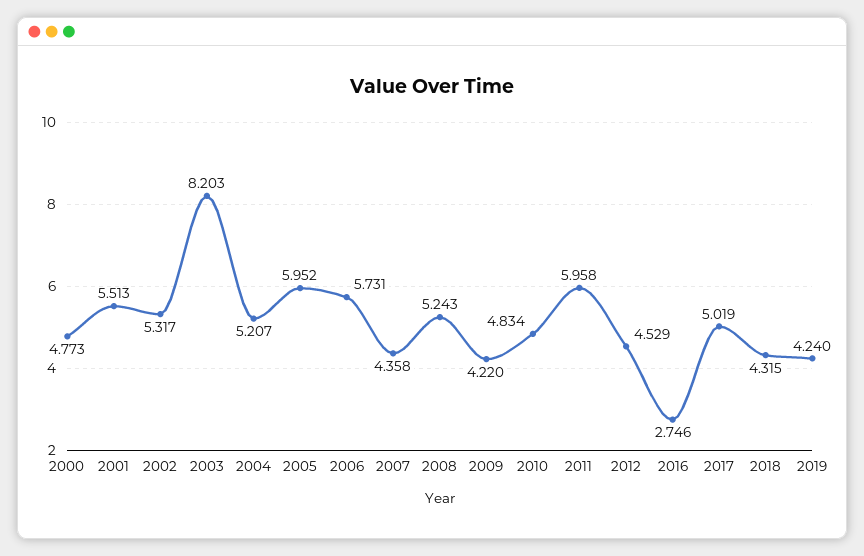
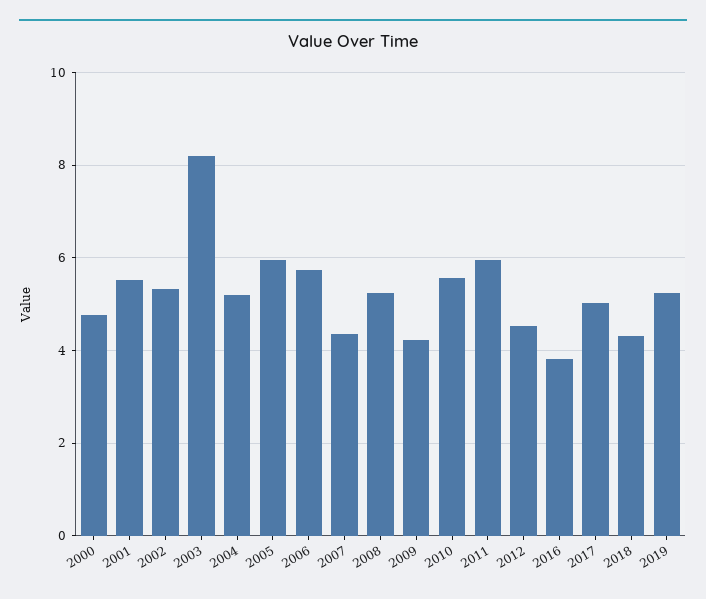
2010: 4.834 -> 5.6
2016: 2.746 -> 3.8
2019: 4.24 -> 5.2

